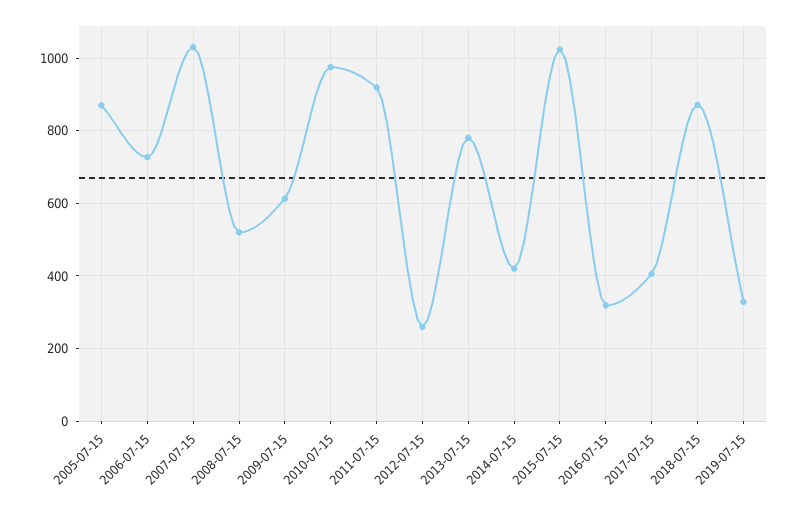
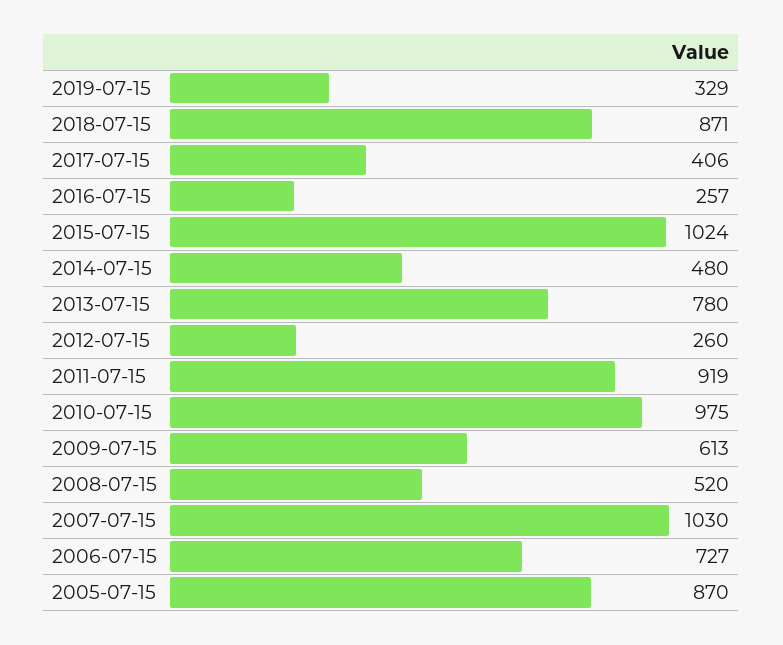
2014-07-15: 420 -> 480
2016-07-15: 320 -> 257

